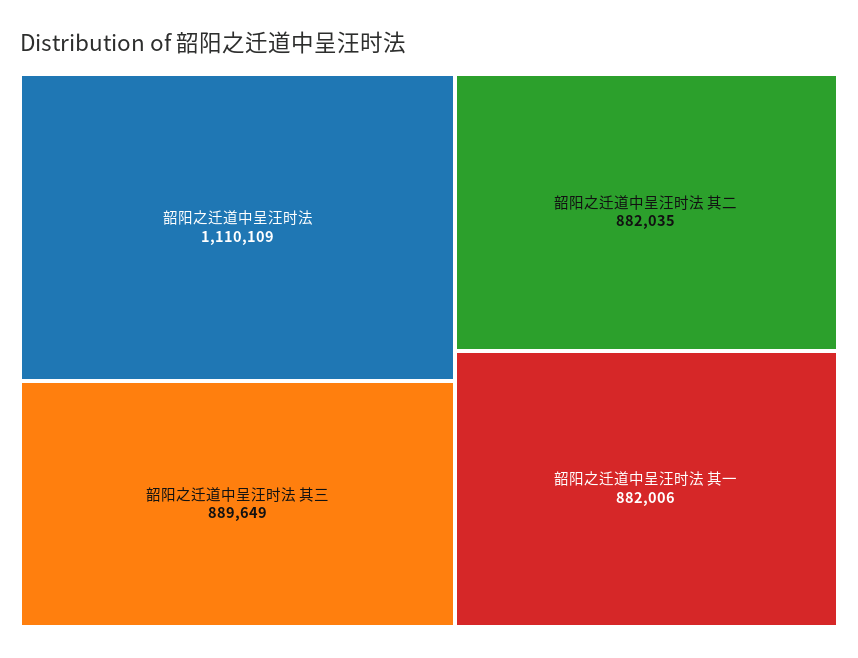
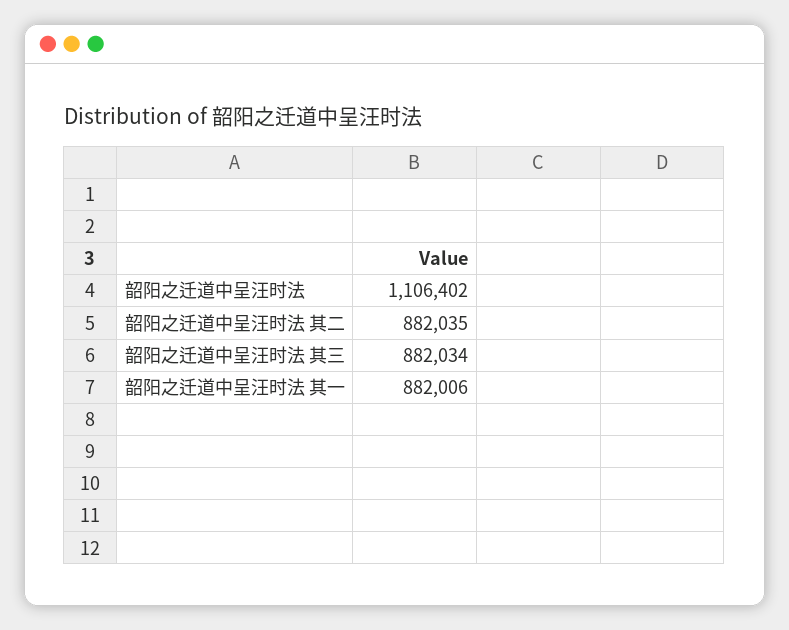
韶阳之迁道中呈汪时法: 1110109 -> 1106402
韶阳之迁道中呈汪时法 其三: 889649 -> 882034

